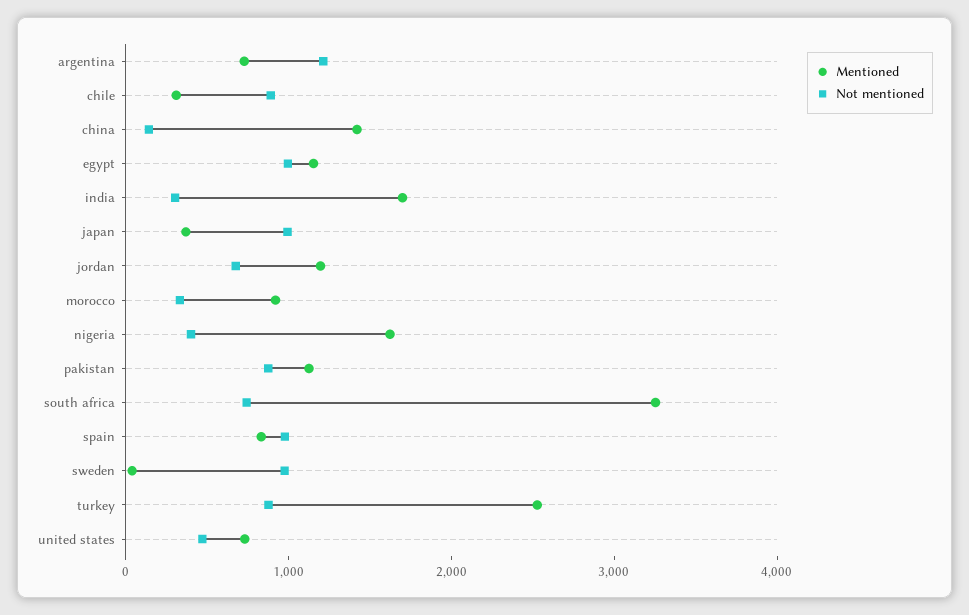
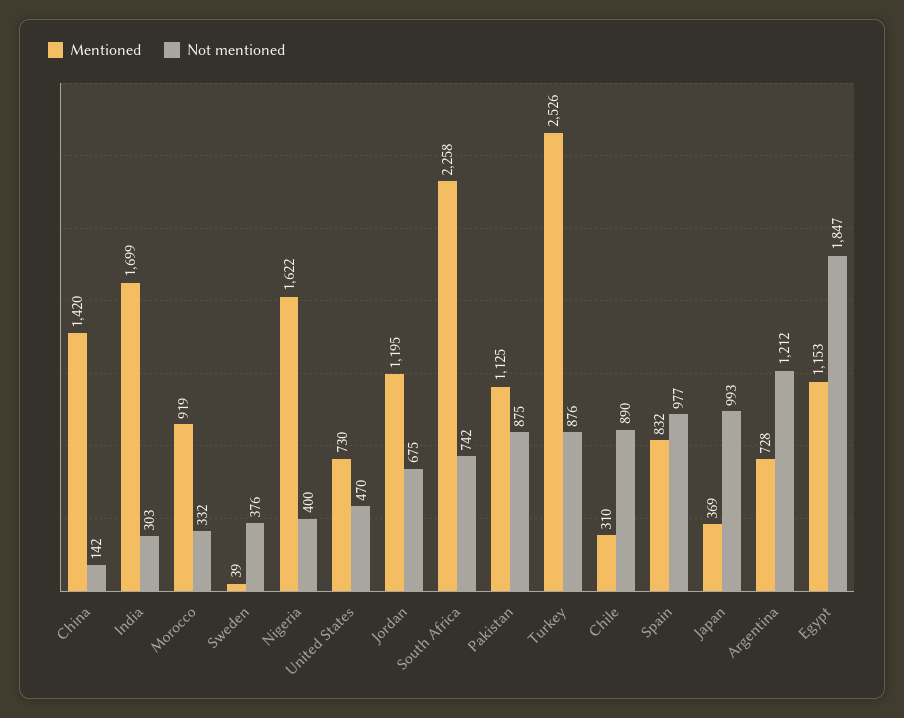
Not mentioned, egypt: 1000 -> 1847
Mentioned, south africa: 3200 -> 2258
Not mentioned, sweden: 1000 -> 376

